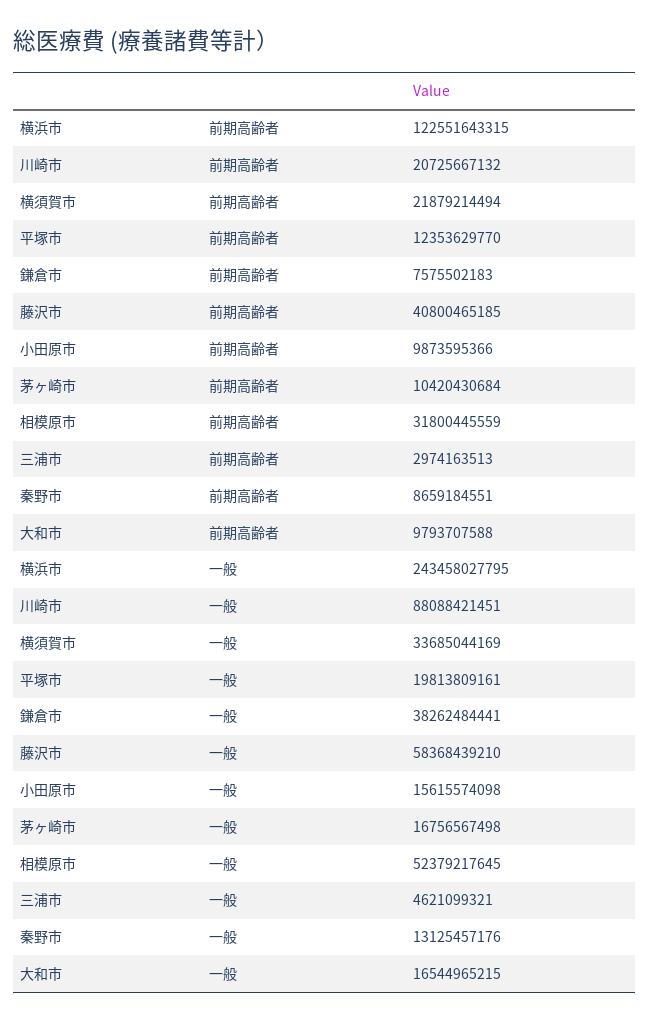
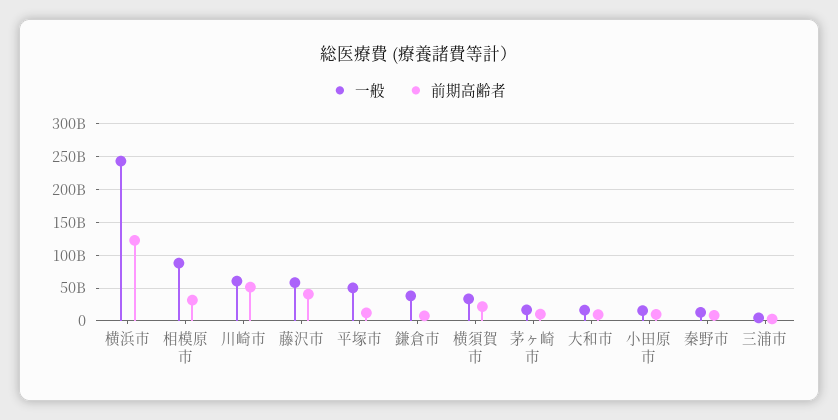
前期高齢者, 川崎市: 20725667132 -> 50000000000
一般, 川崎市: 88088421451 -> 60000000000
一般, 平塚市: 19813809161 -> 50000000000
一般, 相模原市: 52379217645 -> 90000000000

